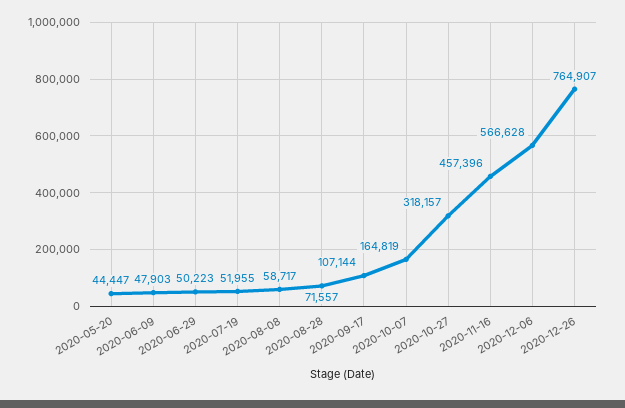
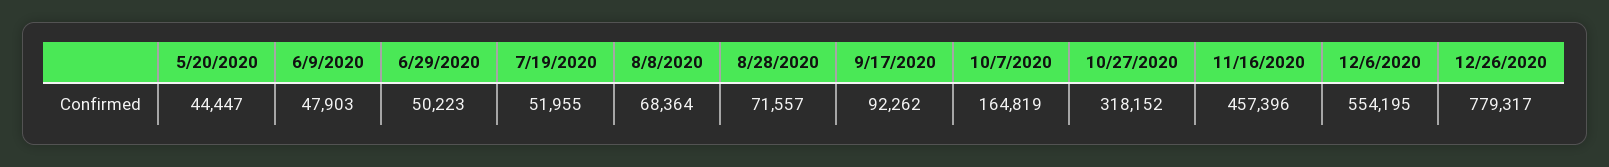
2020-08-08: 58717 -> 68364
2020-09-17: 107144 -> 92262
2020-10-27: 318157 -> 318152
2020-12-06: 566628 -> 554195
2020-12-26: 764907 -> 779317

